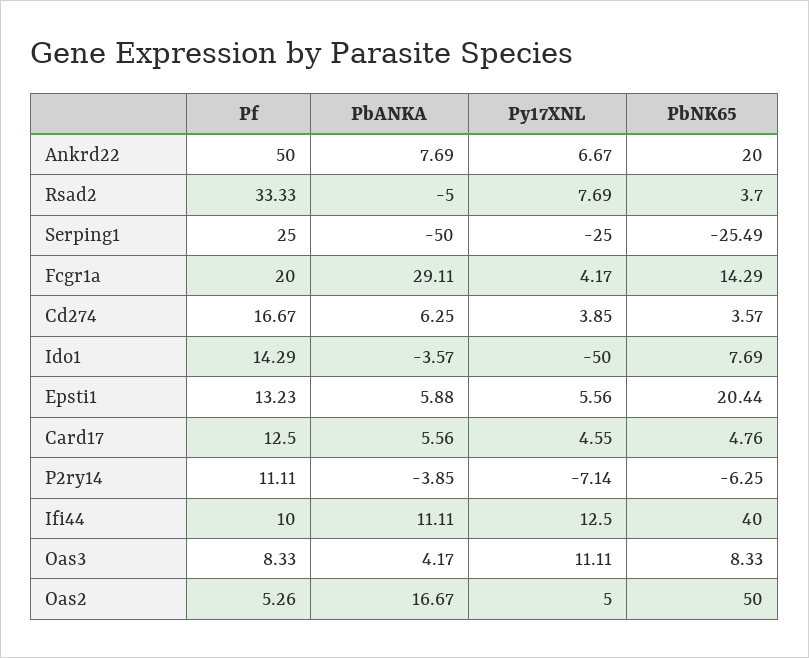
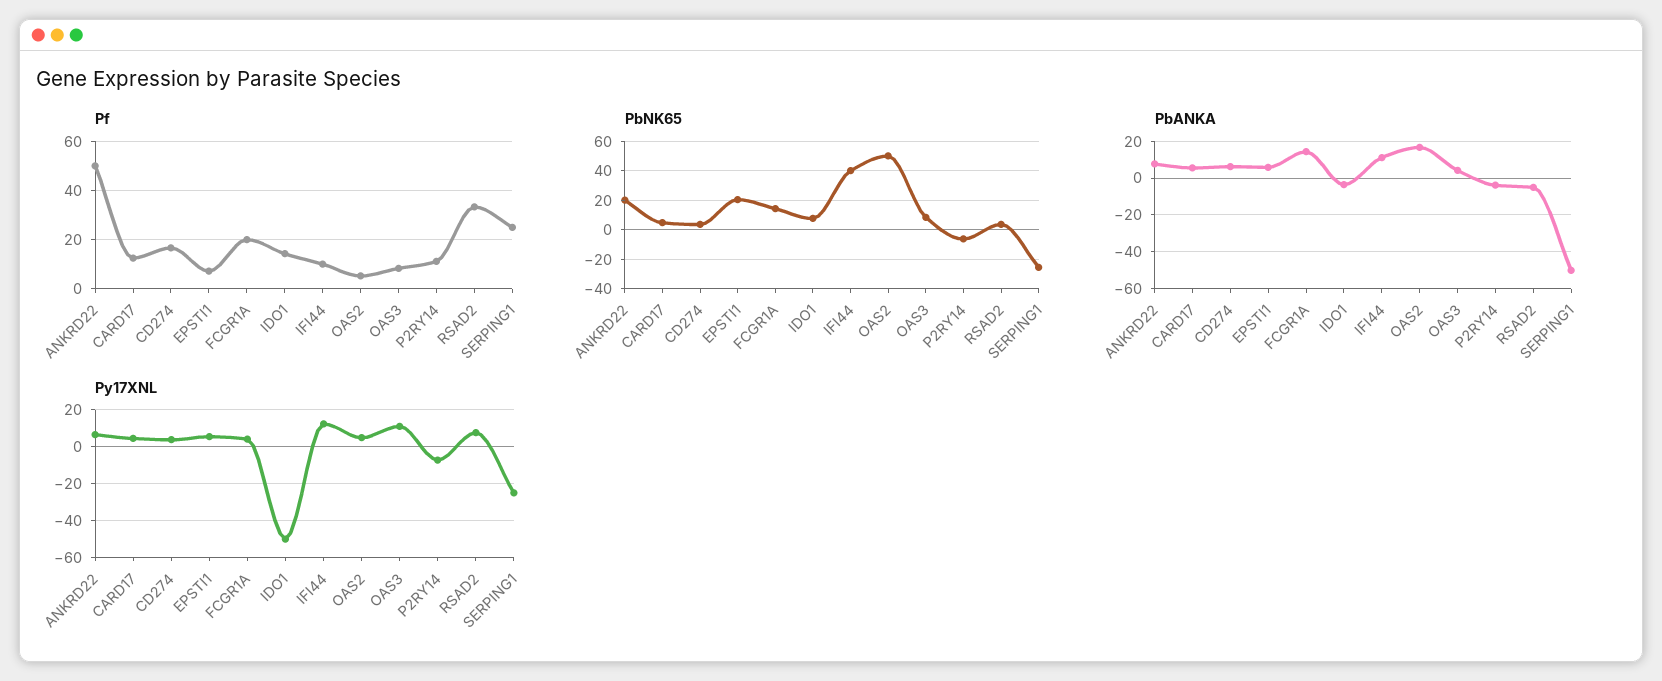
PbANKA, Fcgr1a: 29.11 -> 15
Pf, Epsti1: 13.23 -> 7.5

